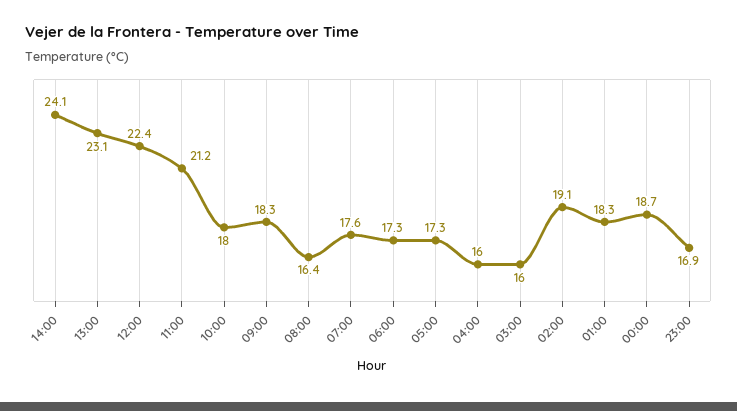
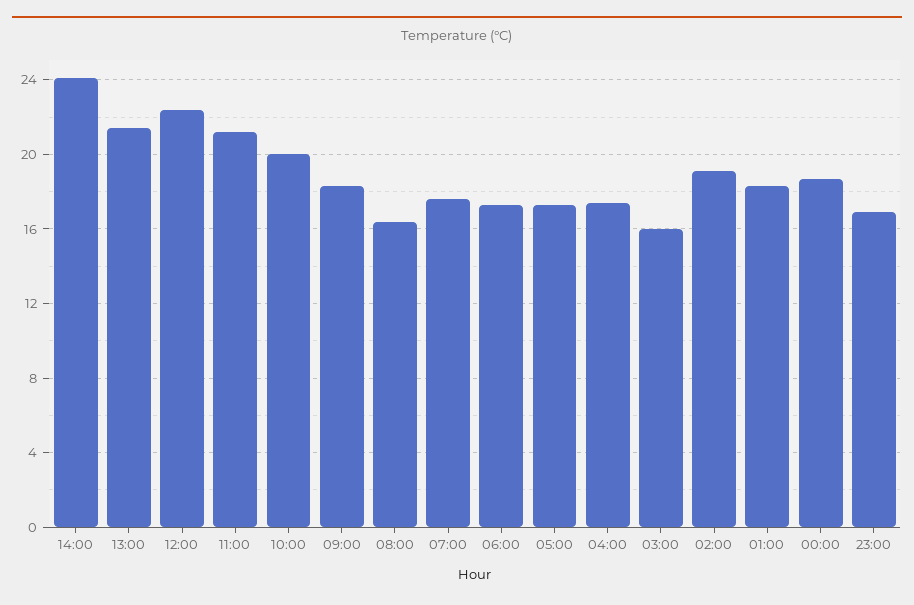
13:00: 23.1 -> 21.5
10:00: 18 -> 20
04:00: 16 -> 17.5

